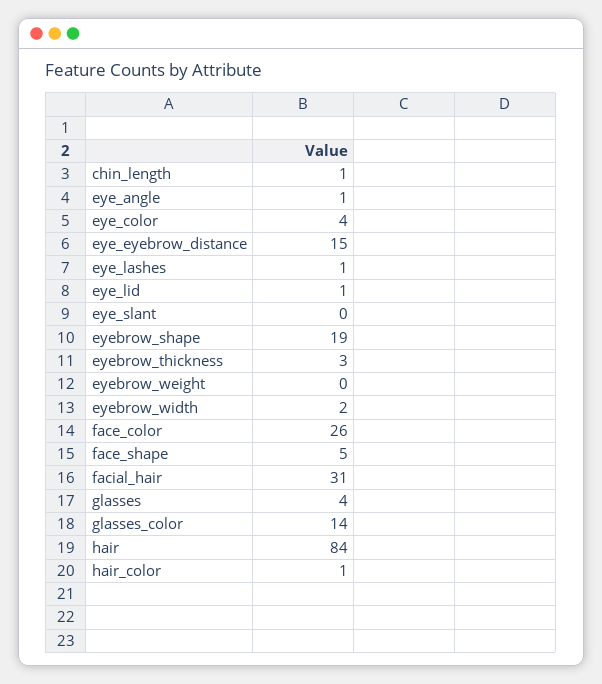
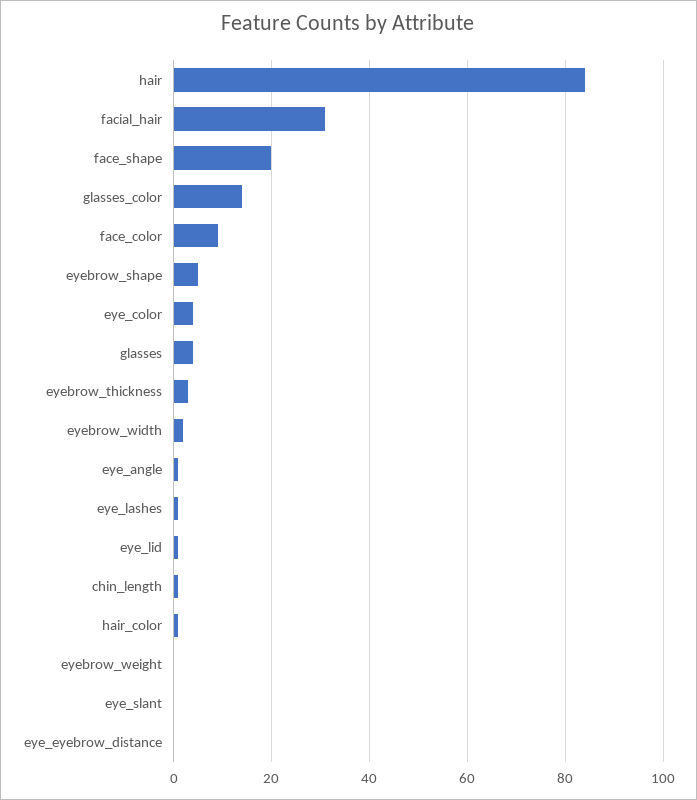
eye_eyebrow_distance: 15 -> 0
eyebrow_shape: 19 -> 5
face_color: 26 -> 10
face_shape: 5 -> 20

